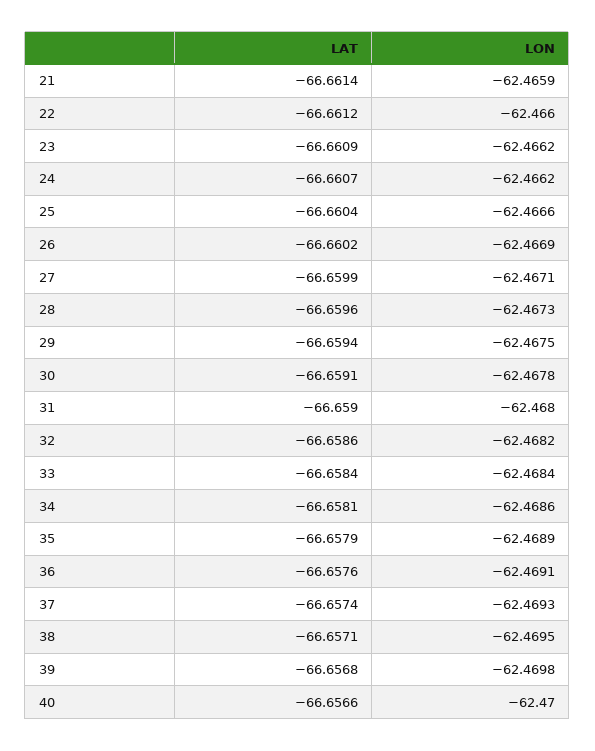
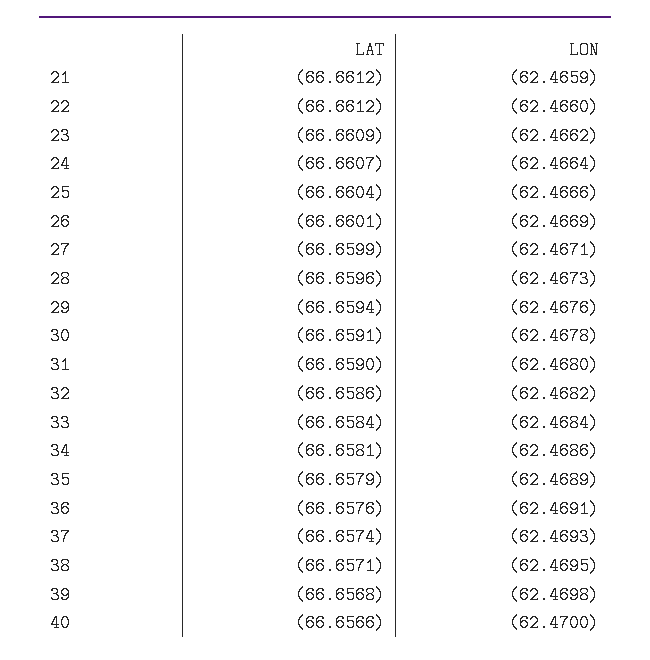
LAT, 21: -66.6614 -> -66.6612
LON, 24: -62.4662 -> -62.4664
LAT, 26: -66.6602 -> -66.6601
LON, 29: -62.4675 -> -62.4676

